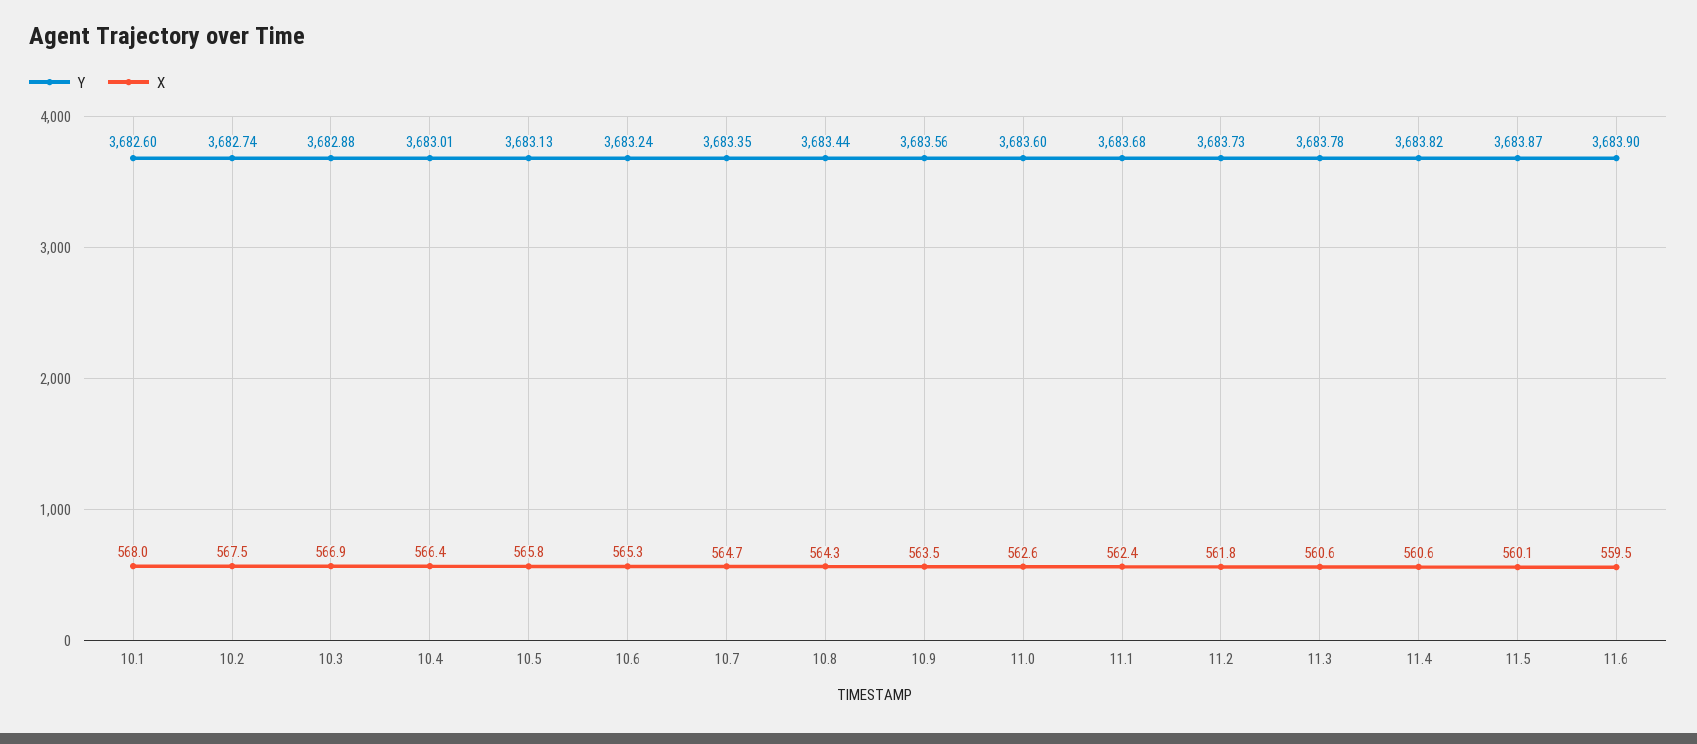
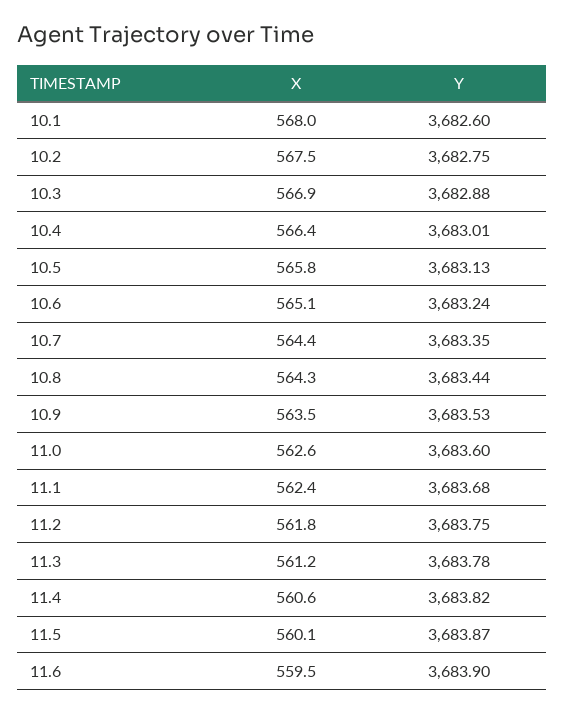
Y, 10.2: 3682.74 -> 3682.75
X, 10.6: 565.3 -> 565.1
X, 10.7: 564.7 -> 564.4
Y, 10.9: 3683.56 -> 3683.53
Y, 11.2: 3683.73 -> 3683.75
X, 11.3: 560.6 -> 561.2

